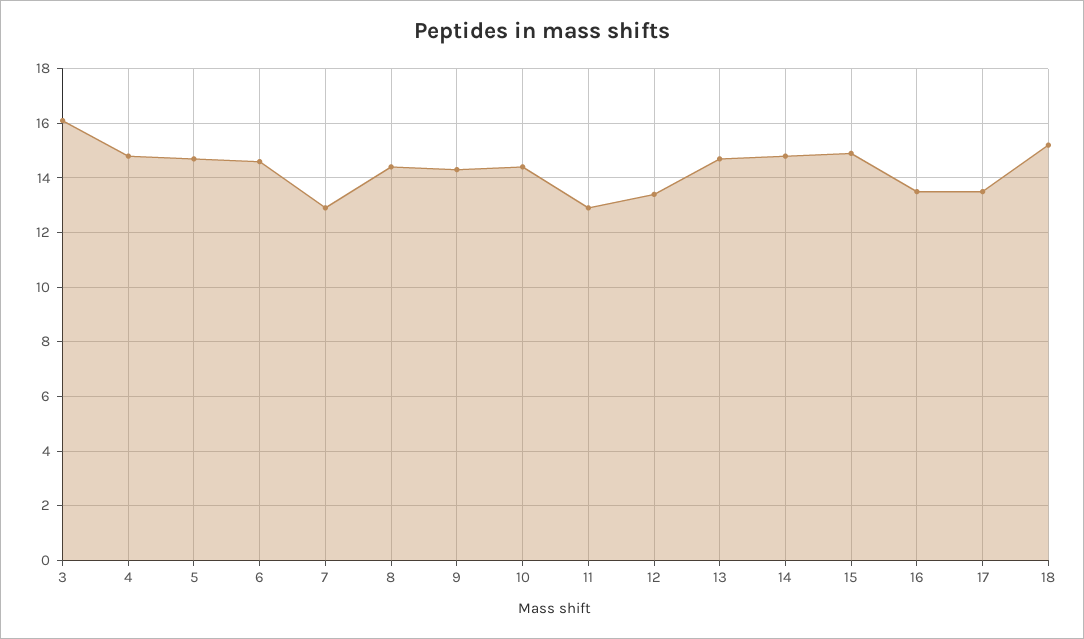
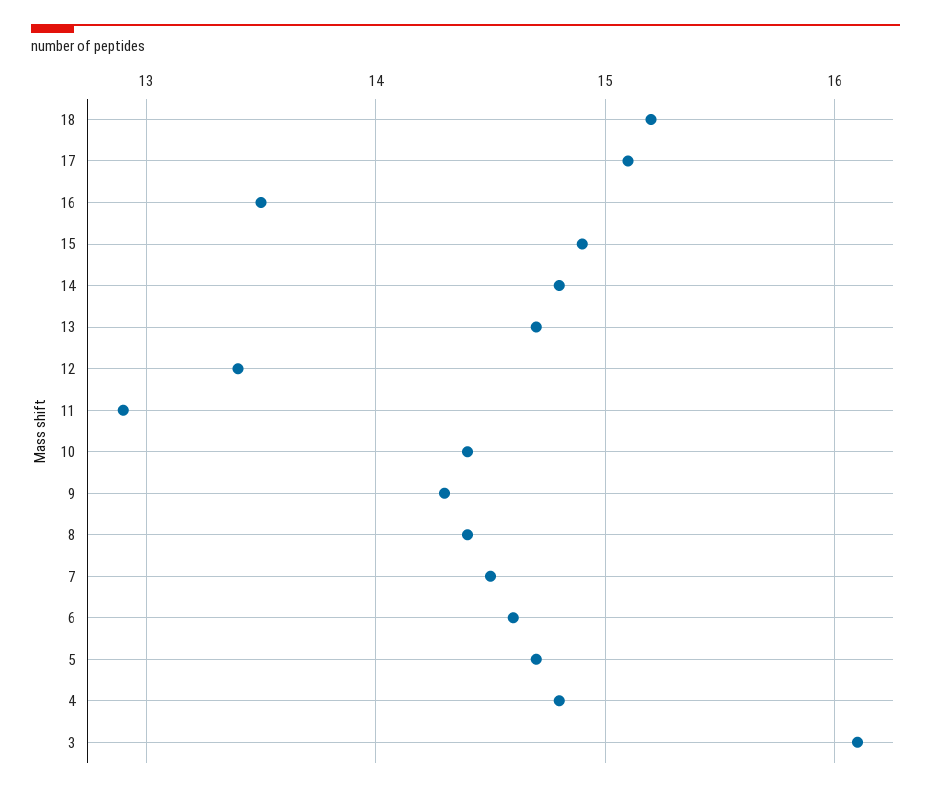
7: 13 -> 14.5
17: 13.5 -> 15.1

